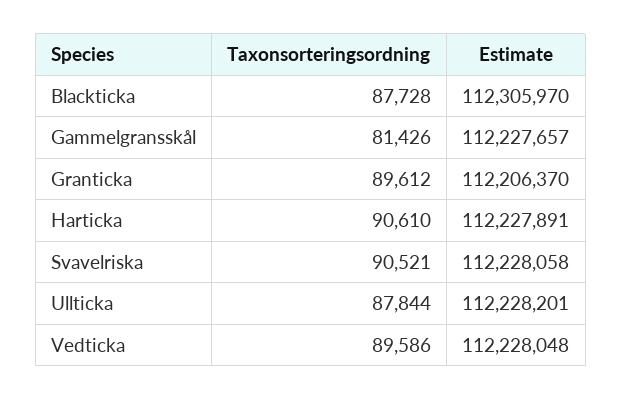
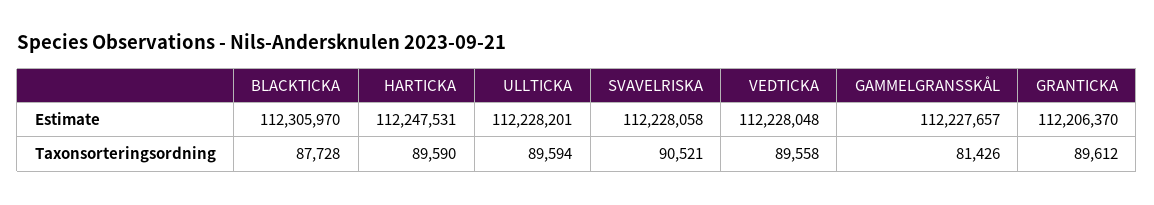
Taxonsorteringsordning, Harticka: 90610 -> 89590
Estimate, Harticka: 112227891 -> 112247531
Taxonsorteringsordning, Ullticka: 87844 -> 89594
Taxonsorteringsordning, Vedticka: 89586 -> 89558

